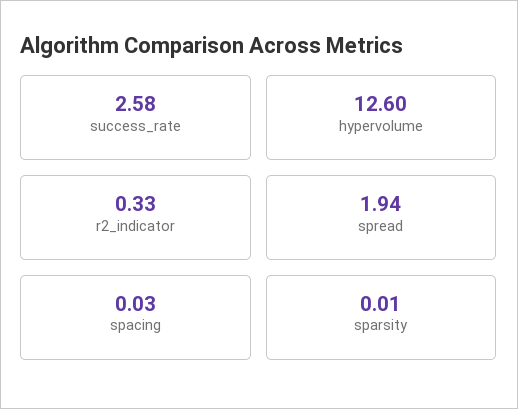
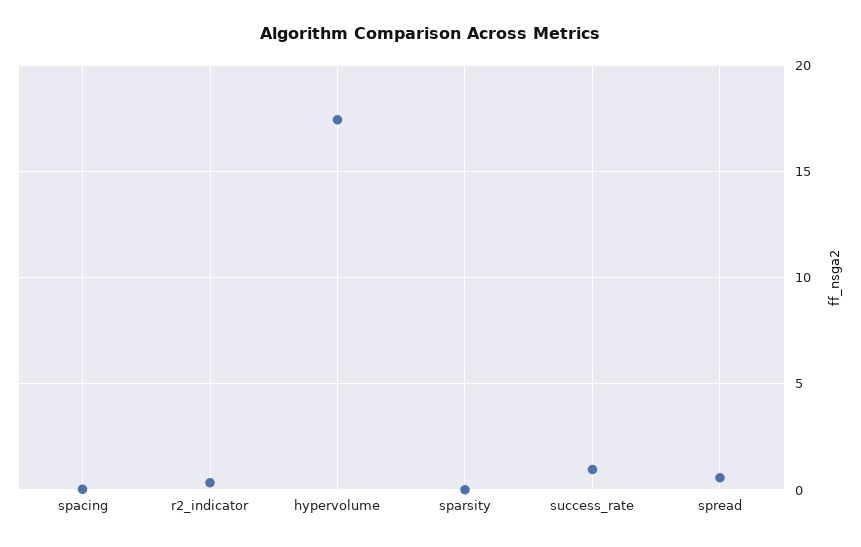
success_rate: 2.58 -> 1
hypervolume: 12.6 -> 17.5
spread: 1.94 -> 0.5

